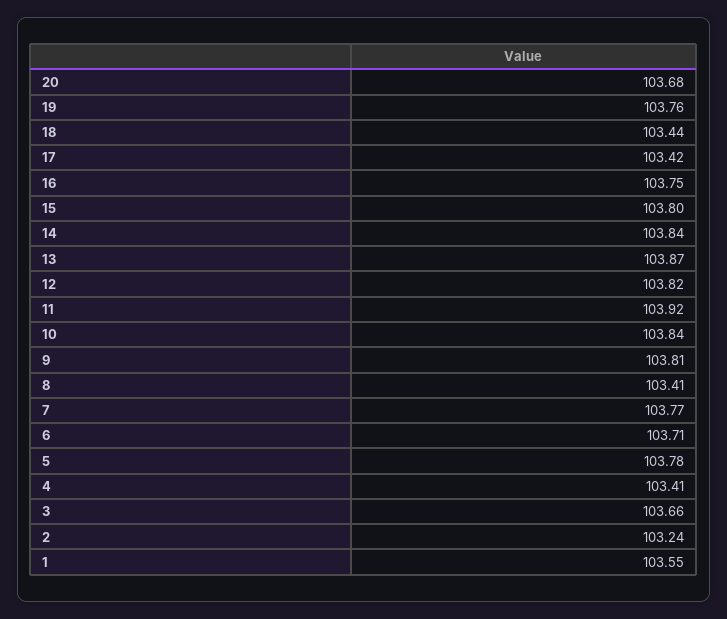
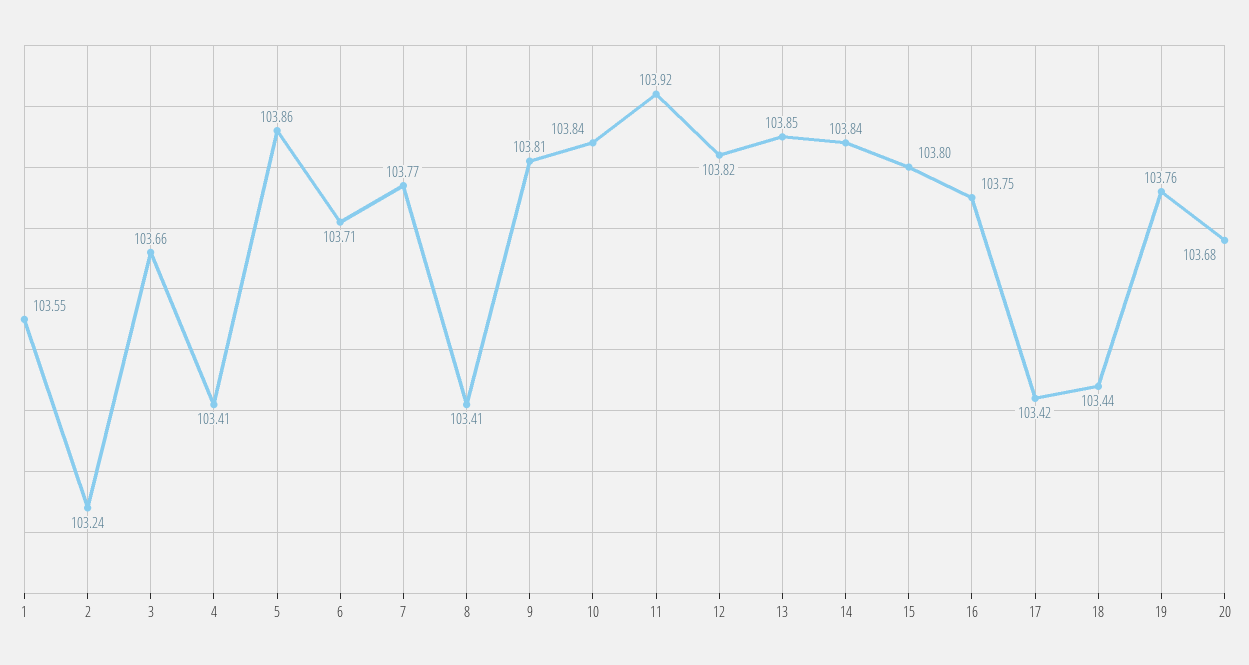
13: 103.87 -> 103.85
5: 103.78 -> 103.86

